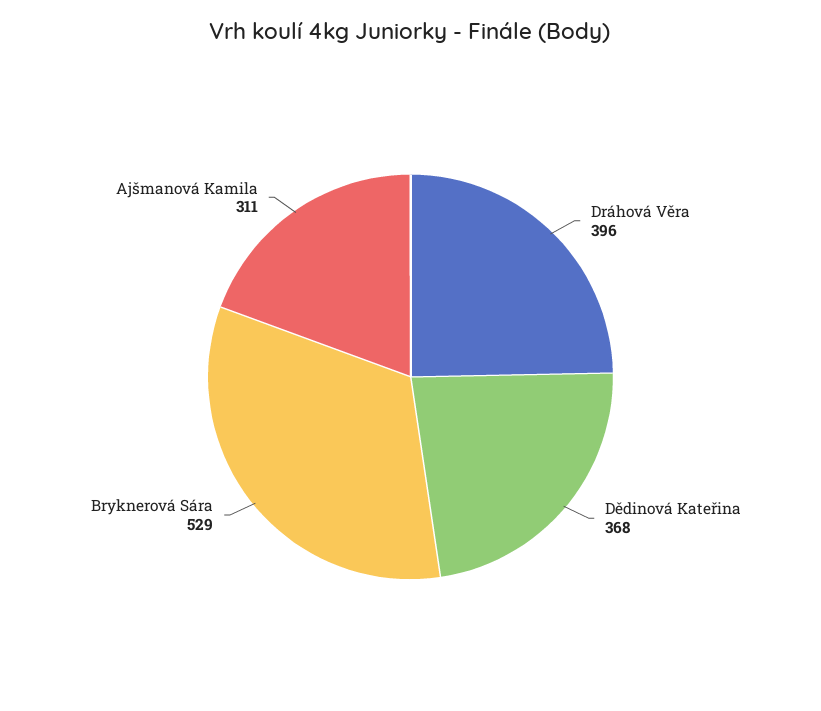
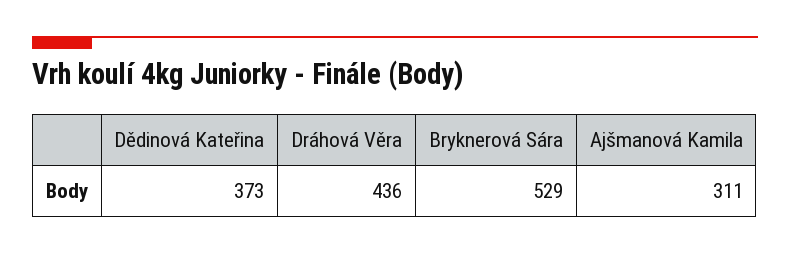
Dráhová Věra: 396 -> 436
Dědinová Kateřina: 368 -> 373

